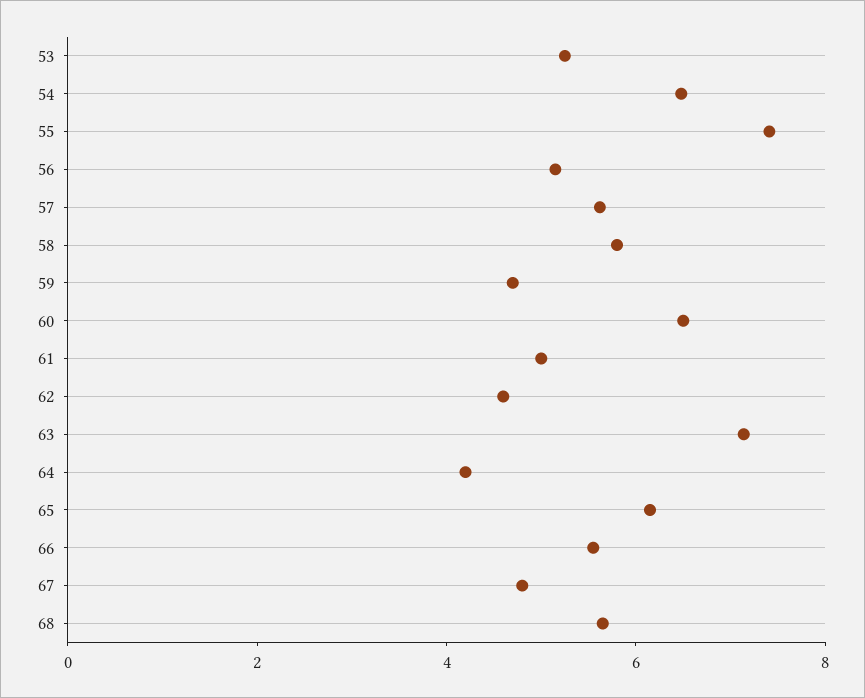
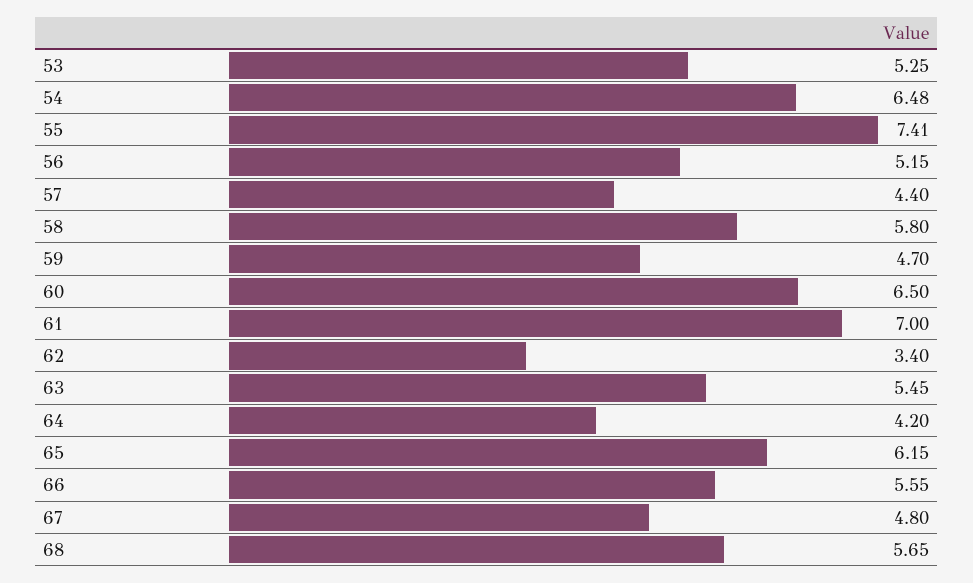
57: 5.5 -> 4.4
61: 5 -> 7
62: 4.5 -> 3.4
63: 7 -> 5.45

